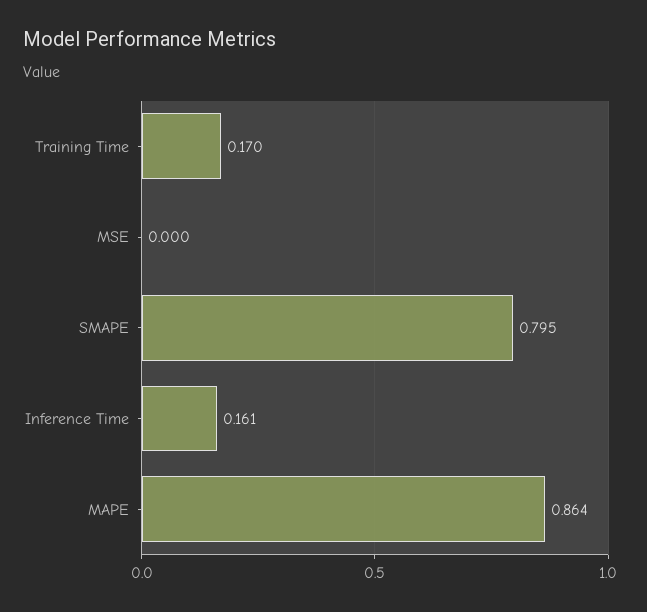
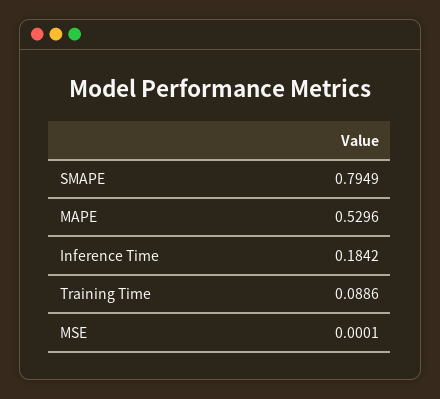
Training Time: 0.17 -> 0.0886
Inference Time: 0.161 -> 0.1842
MAPE: 0.864 -> 0.5296

